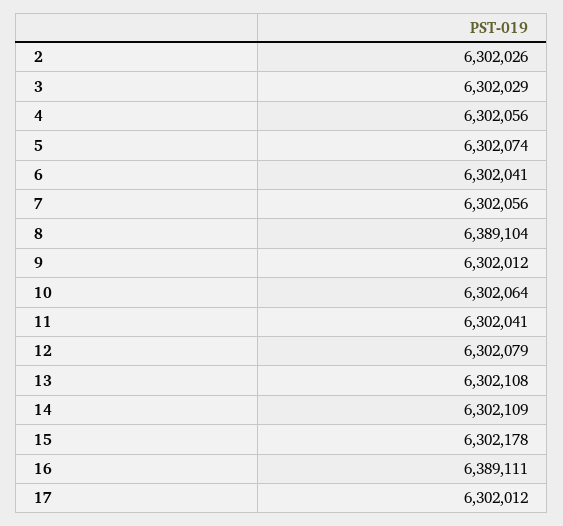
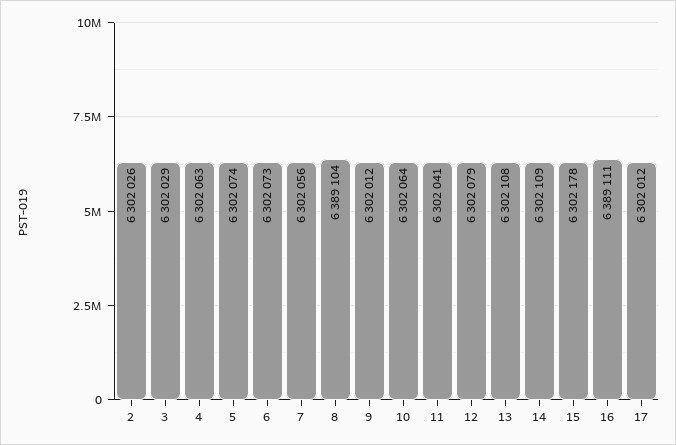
4: 6302056 -> 6302063
6: 6302041 -> 6302073

